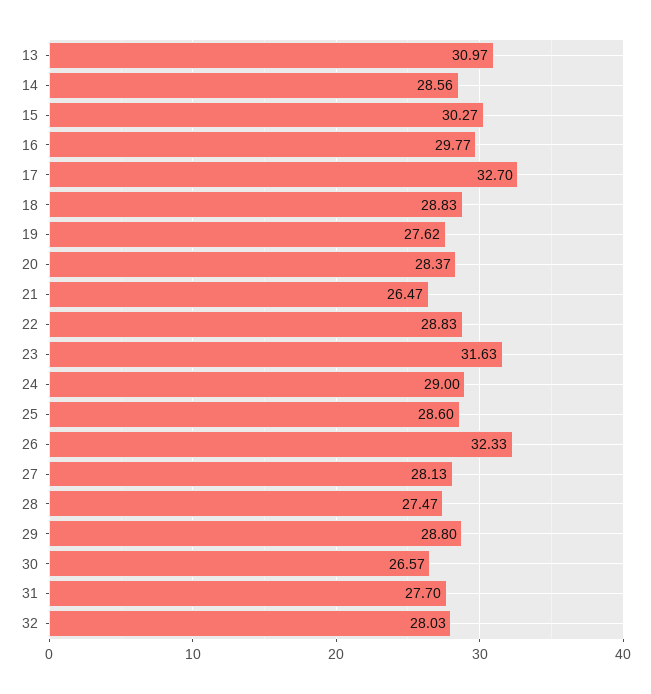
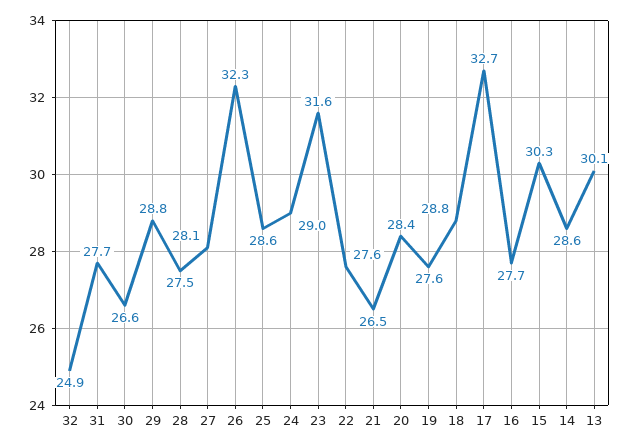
13: 30.97 -> 30.1
16: 29.77 -> 27.7
22: 28.83 -> 27.6
32: 28.03 -> 24.9

